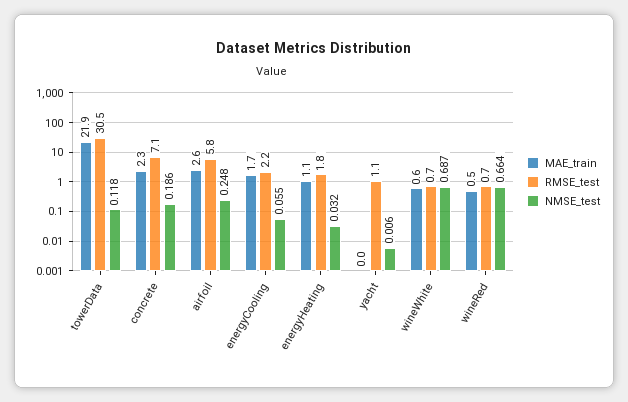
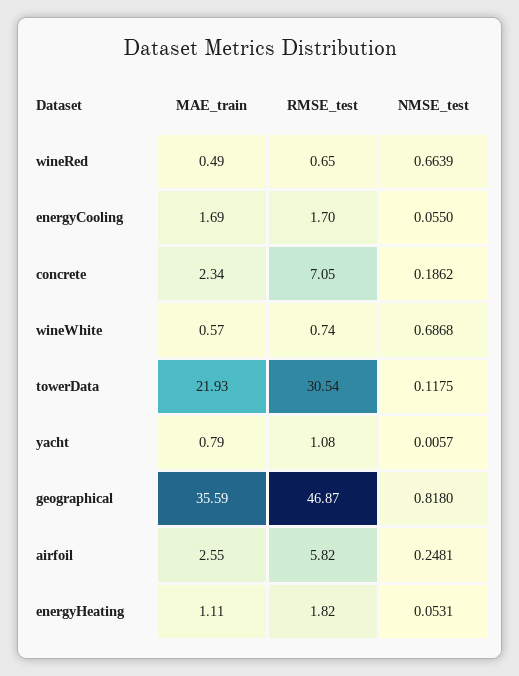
RMSE_test, energyCooling: 2.2 -> 1.7
NMSE_test, energyHeating: 0.032 -> 0.0531
MAE_train, yacht: 0 -> 0.79
MAE_train, geographical: none -> 35.59
RMSE_test, geographical: none -> 46.87
NMSE_test, geographical: none -> 0.818

